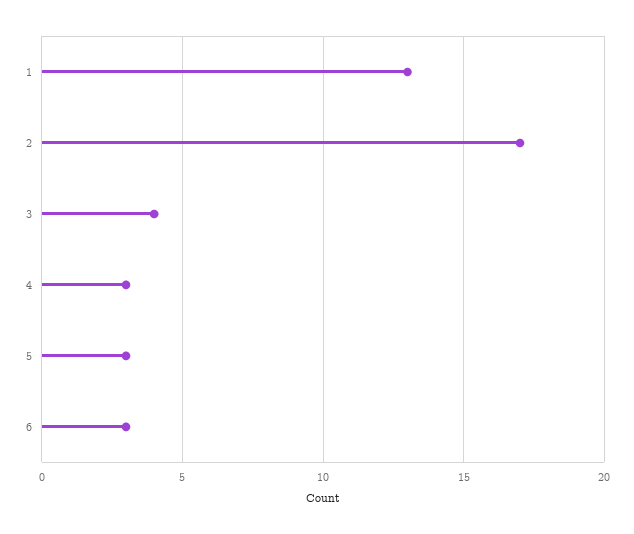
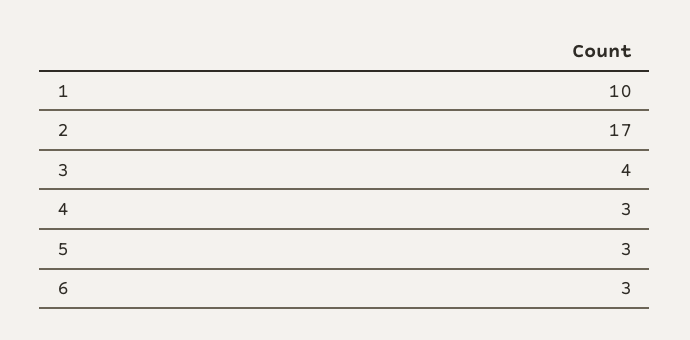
1: 13 -> 10

